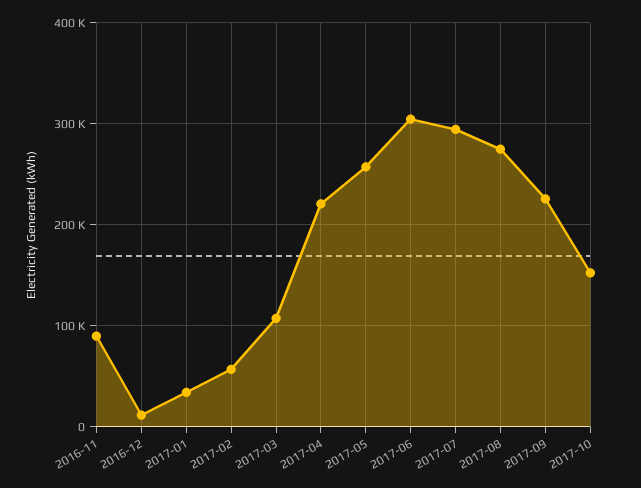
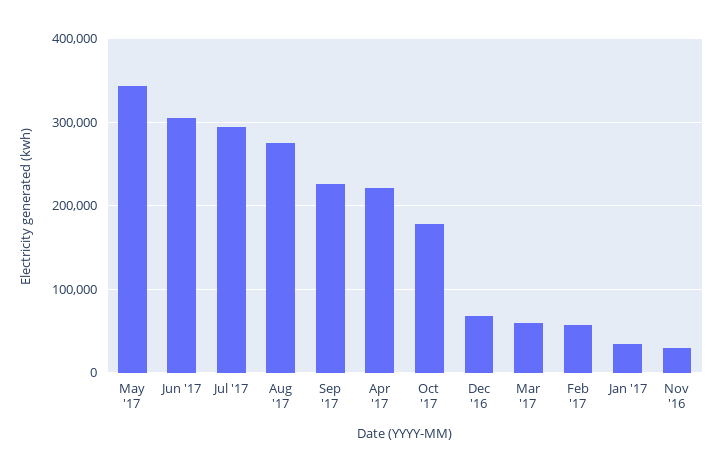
2016-11: 90000 -> 30000
2016-12: 10000 -> 70000
2017-03: 110000 -> 60000
2017-05: 260000 -> 340000
2017-10: 150000 -> 180000

